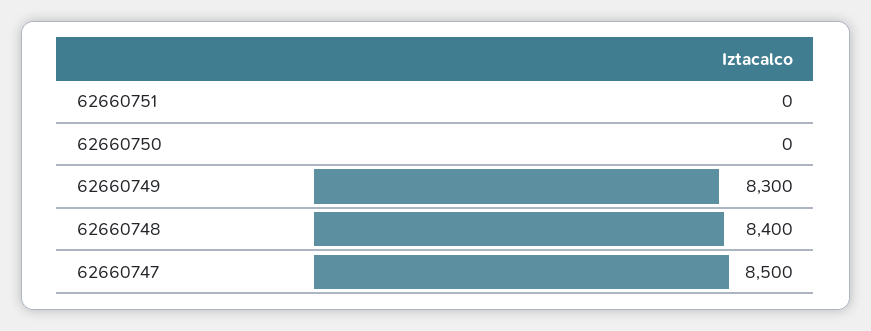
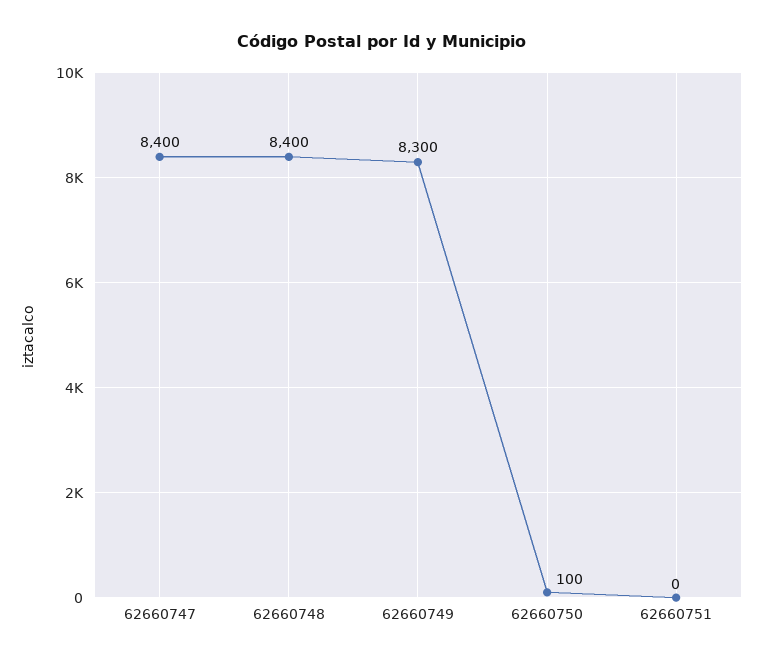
62660750: 0 -> 100
62660747: 8500 -> 8400

